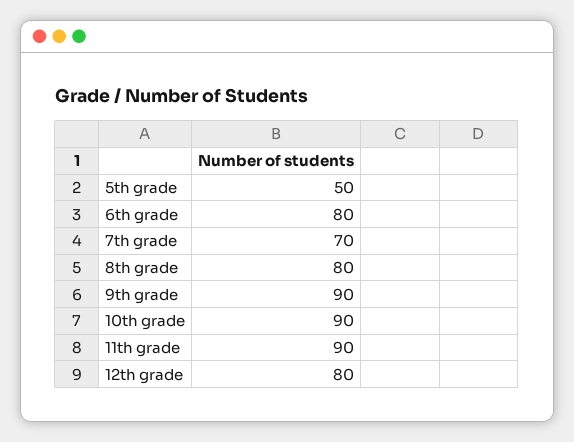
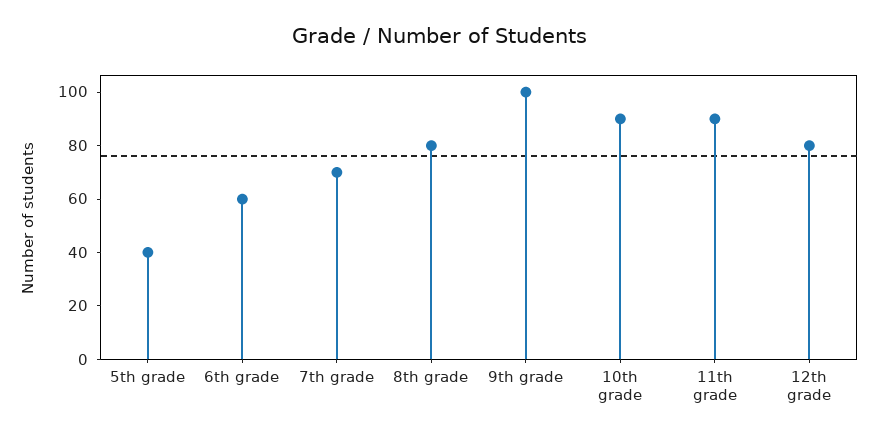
5th grade: 50 -> 40
6th grade: 80 -> 60
9th grade: 90 -> 100

